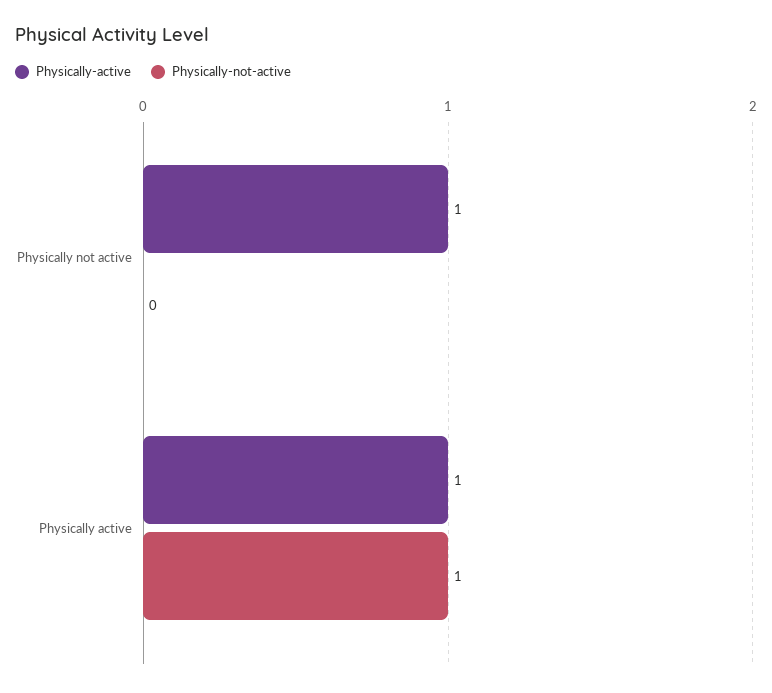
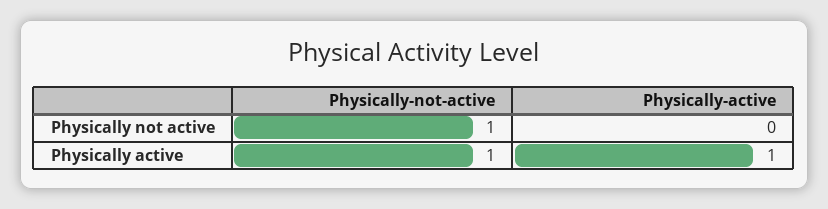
Physically-active, Physically not active: 1 -> 0
Physically-not-active, Physically not active: 0 -> 1

